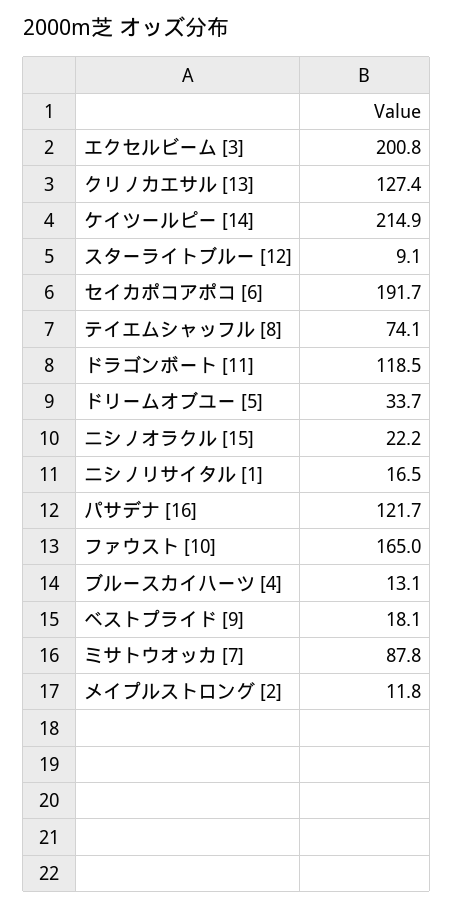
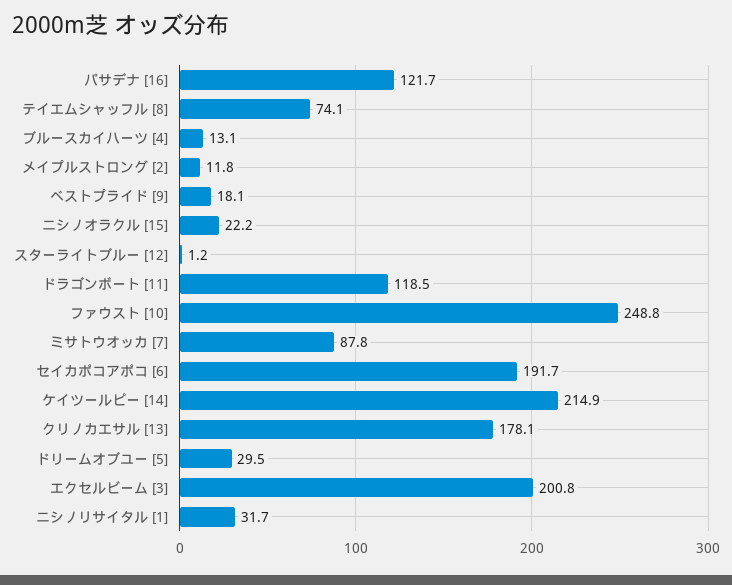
クリノカエサル [13]: 127.4 -> 178.1
スターライトブルー [12]: 9.1 -> 1.2
ドリームオブユー [5]: 33.7 -> 29.5
ニシノリサイタル [1]: 16.5 -> 31.7
ファウスト [10]: 165 -> 248.8

